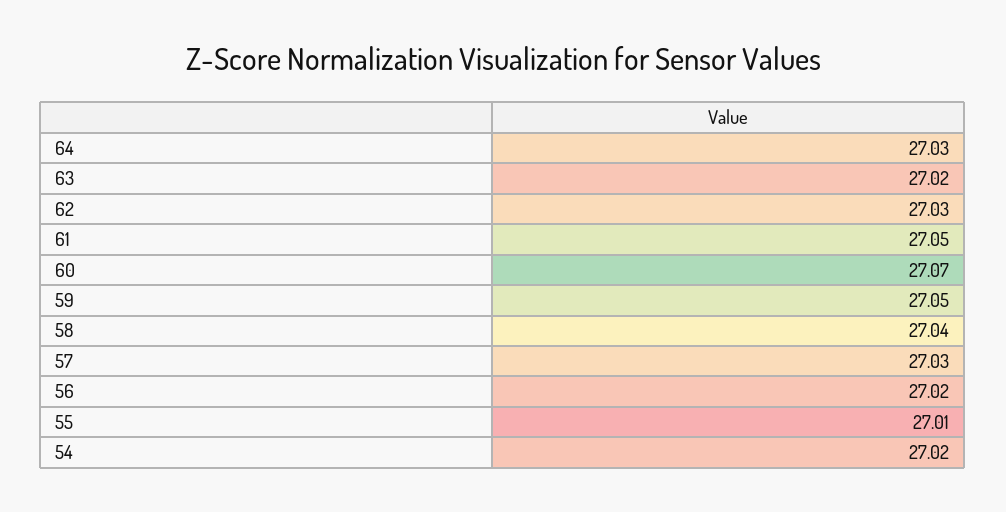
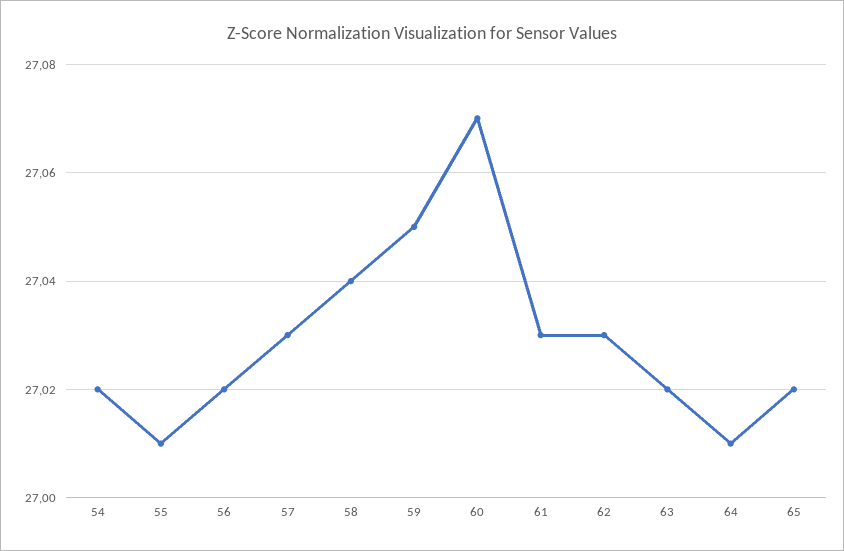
64: 27.03 -> 27.01
61: 27.05 -> 27.03
65: none -> 27.02

